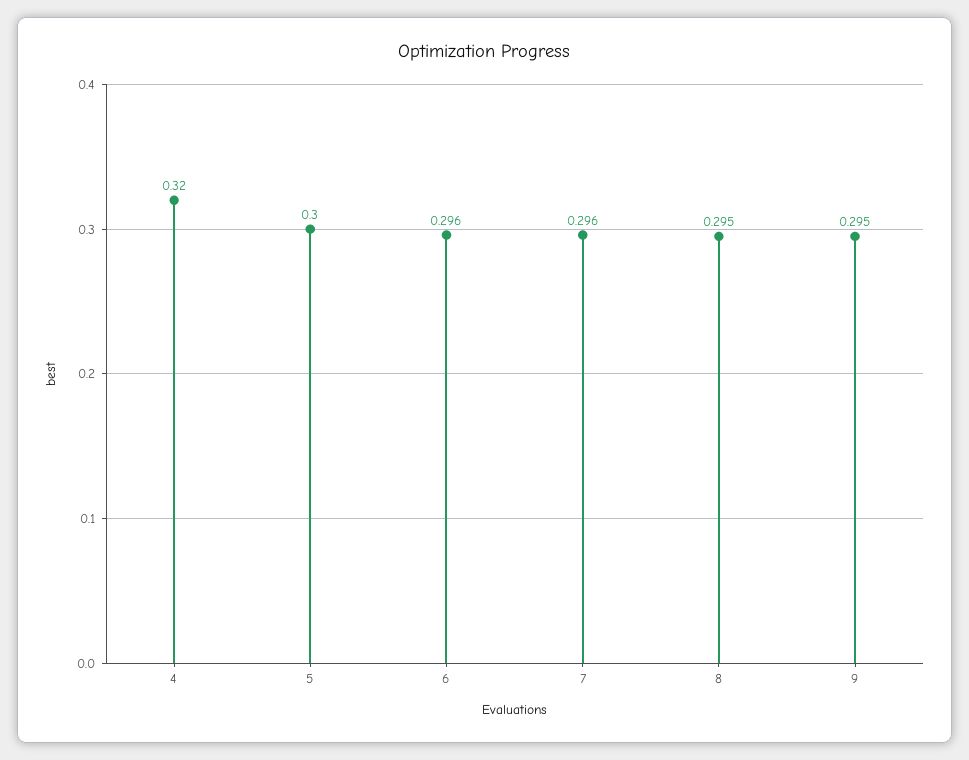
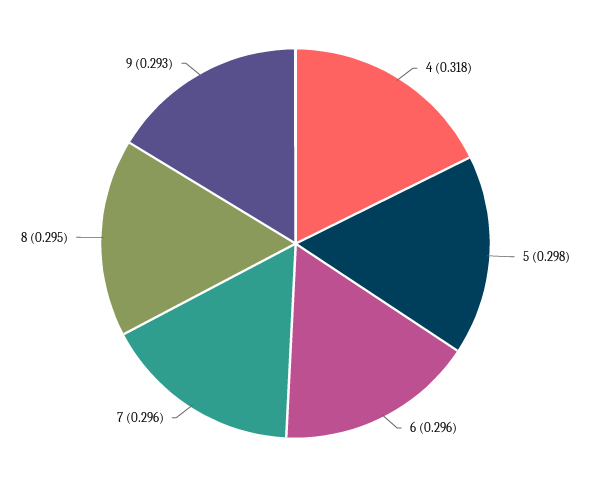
4: 0.32 -> 0.318
5: 0.3 -> 0.298
9: 0.295 -> 0.293

